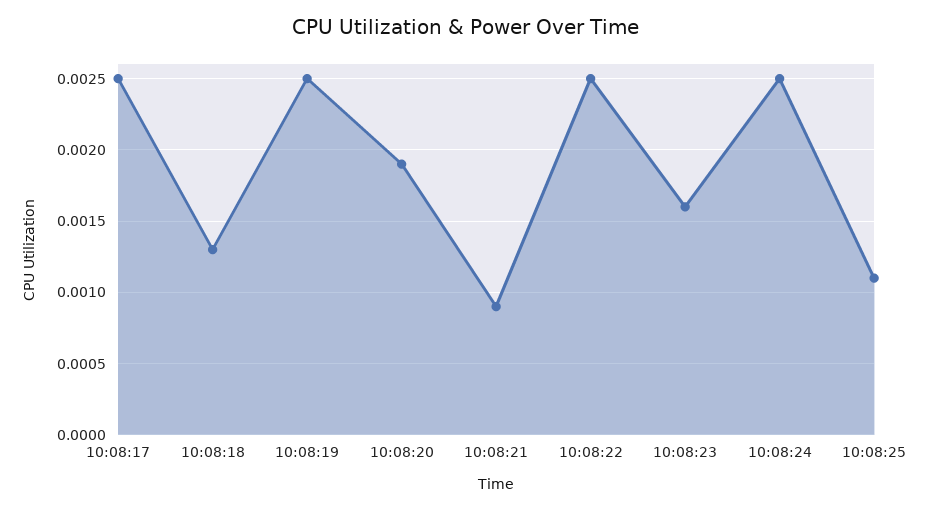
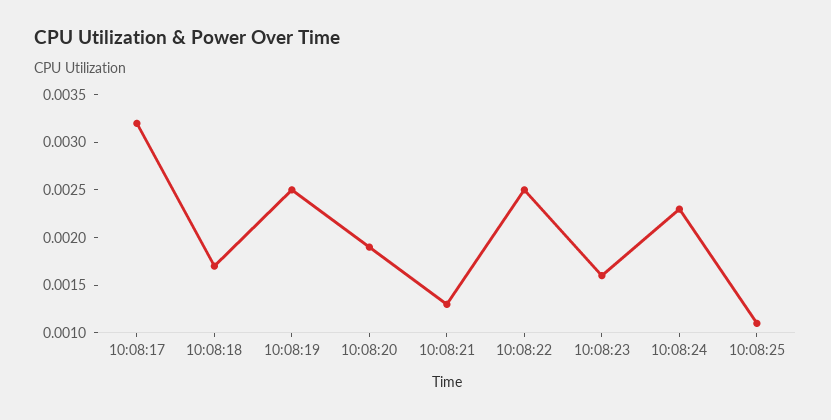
10:08:17: 0.0025 -> 0.0032
10:08:18: 0.0013 -> 0.0017
10:08:21: 0.0009 -> 0.0013
10:08:24: 0.0025 -> 0.0023

